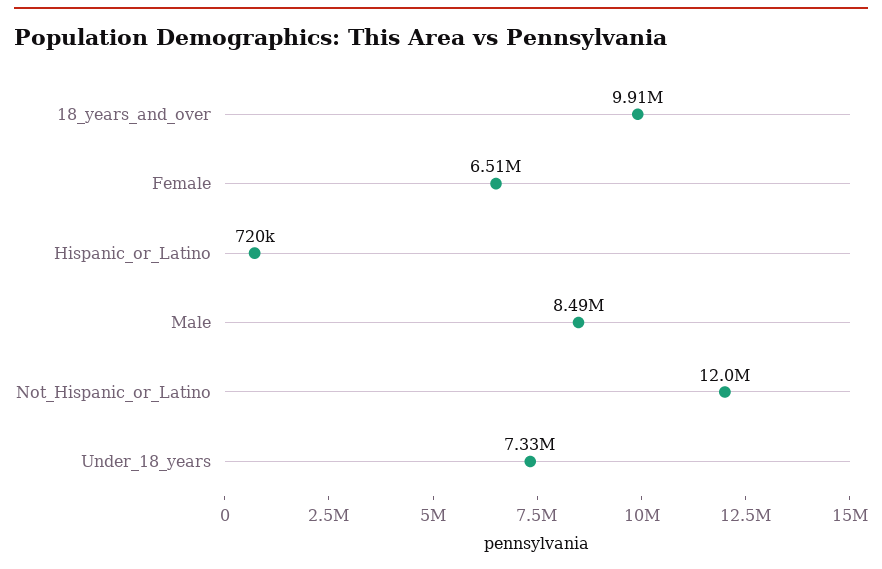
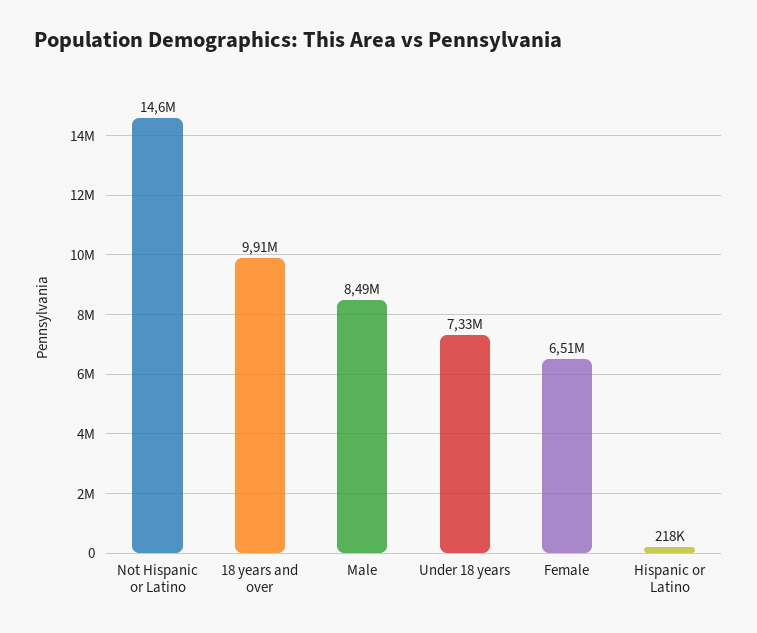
Hispanic_or_Latino: 720000 -> 218000
Not_Hispanic_or_Latino: 12000000 -> 14600000

